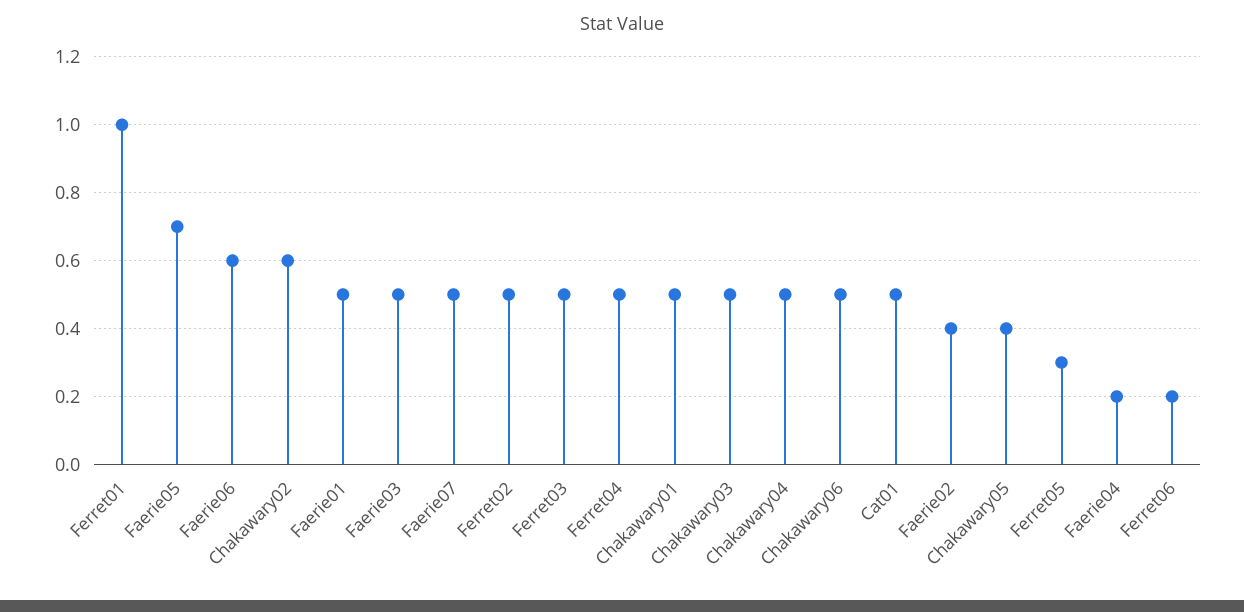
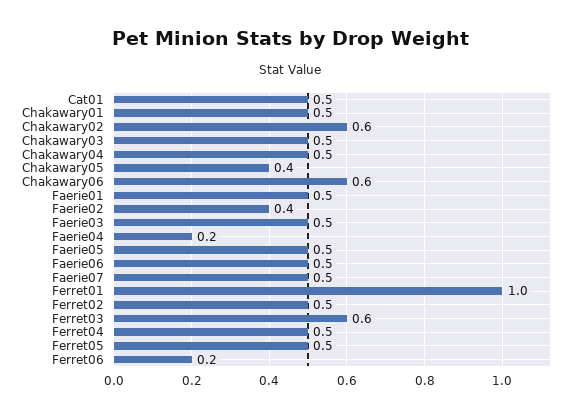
Faerie05: 0.7 -> 0.5
Faerie06: 0.6 -> 0.5
Ferret03: 0.5 -> 0.6
Chakawary06: 0.5 -> 0.6
Ferret05: 0.3 -> 0.5

